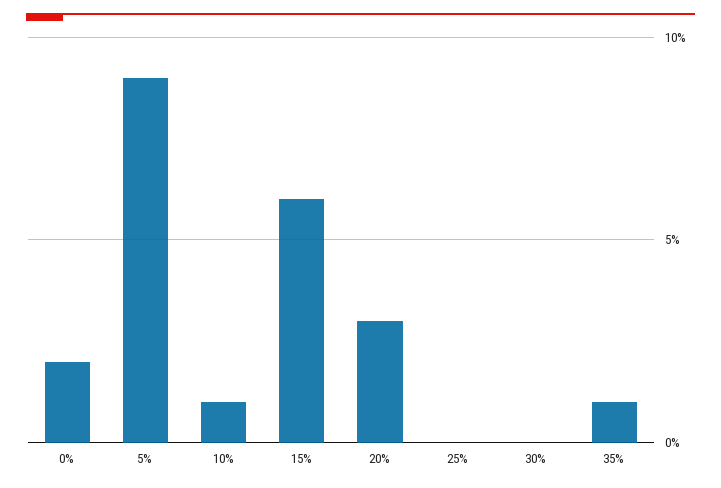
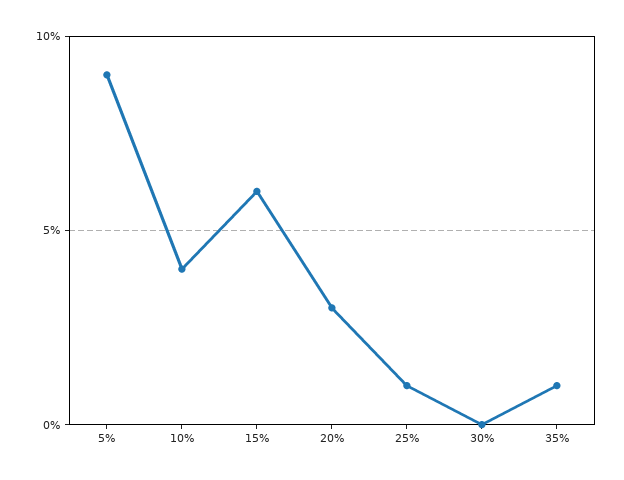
0%: 2 -> none
10%: 1 -> 4
25%: 0 -> 1

